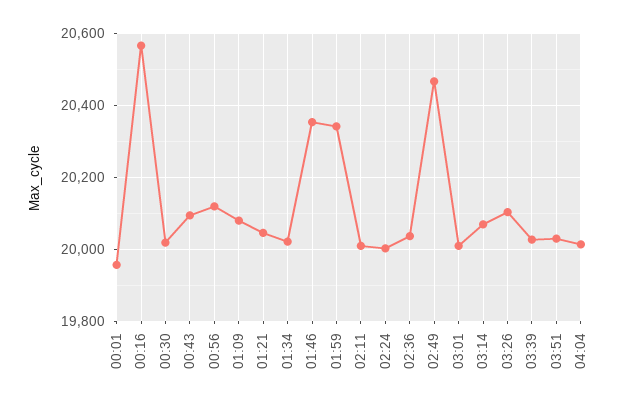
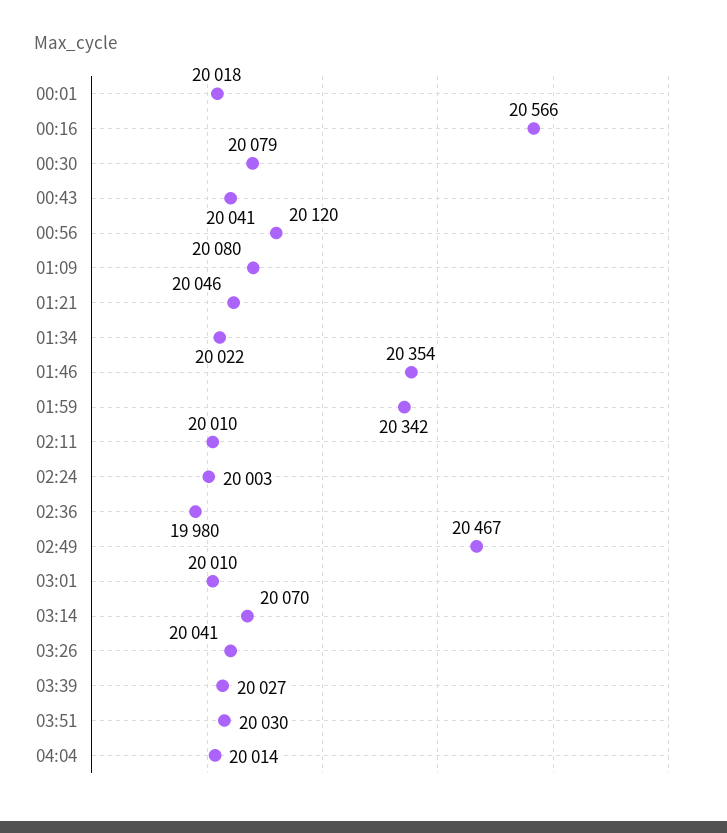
00:01: 19960 -> 20018
00:30: 20020 -> 20079
00:43: 20100 -> 20041
02:36: 20040 -> 19980
03:26: 20100 -> 20041

